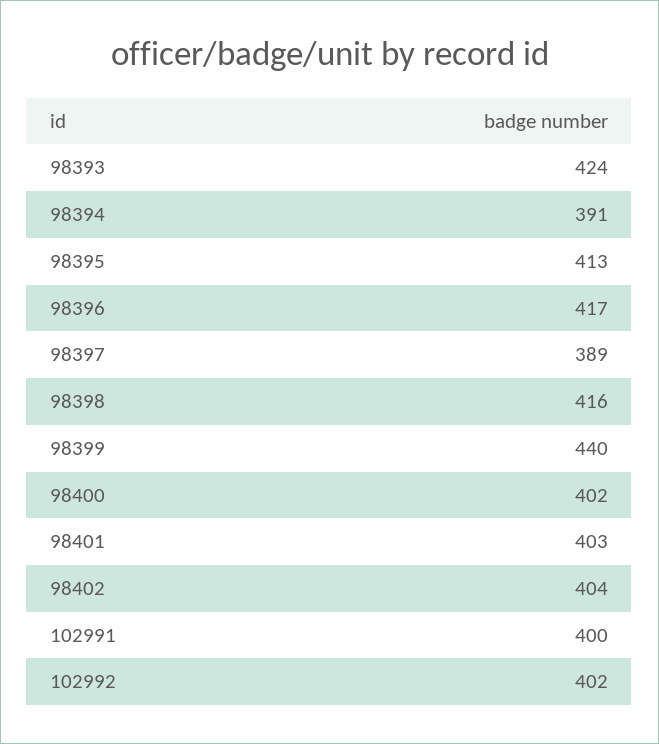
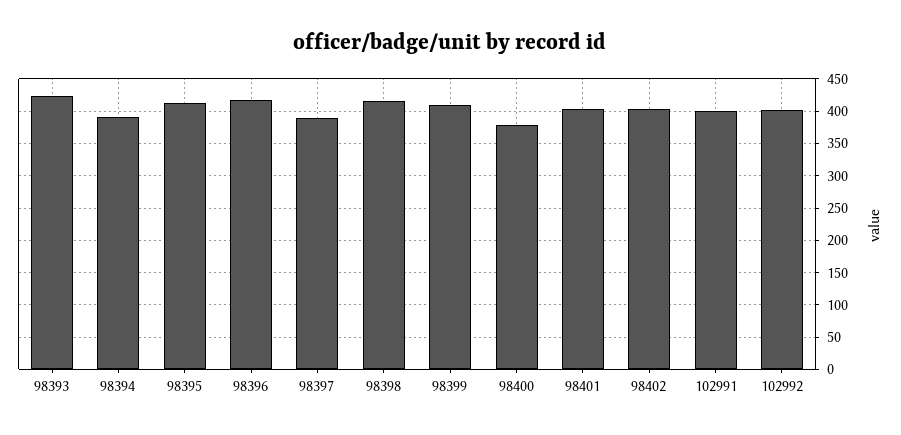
98399: 440 -> 410
98400: 402 -> 380

